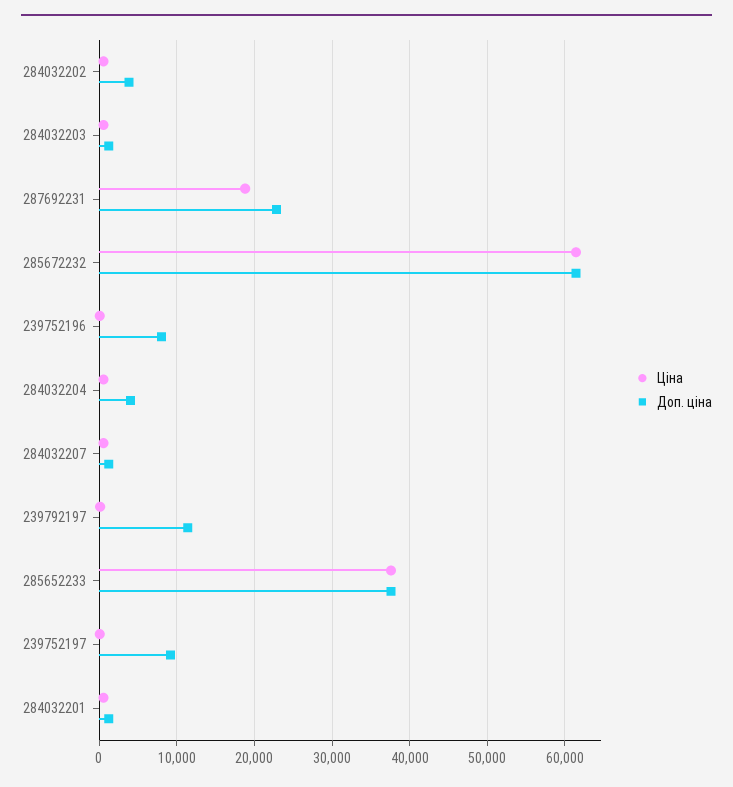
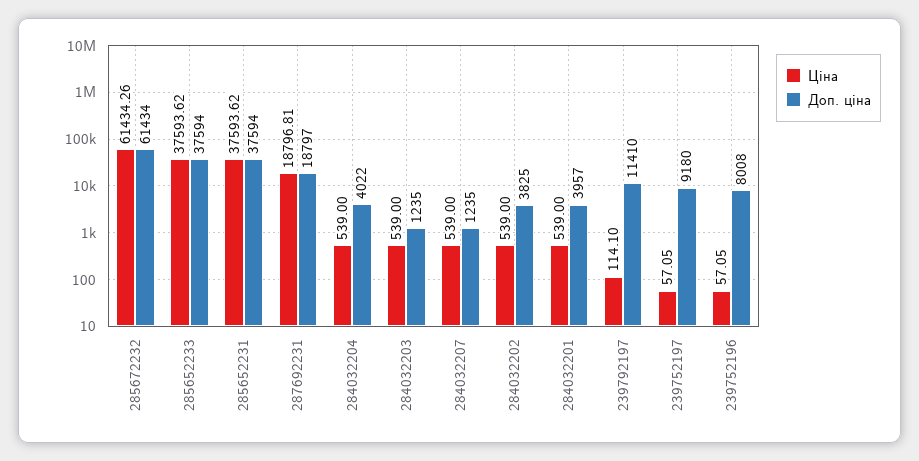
Доп. ціна, 287692231: 23000 -> 18797
Доп. ціна, 284032201: 1000 -> 3957
Ціна, 285652231: none -> 37593.62
Доп. ціна, 285652231: none -> 37594

